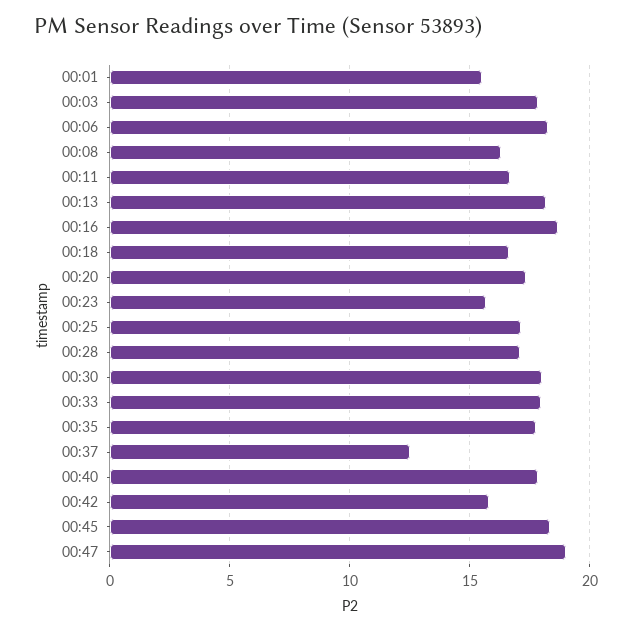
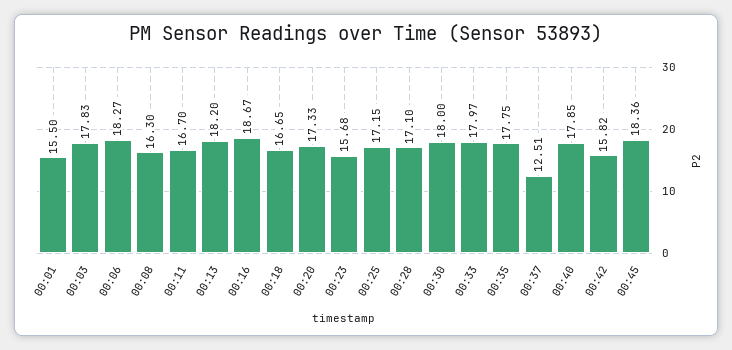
00:47: 19 -> none

